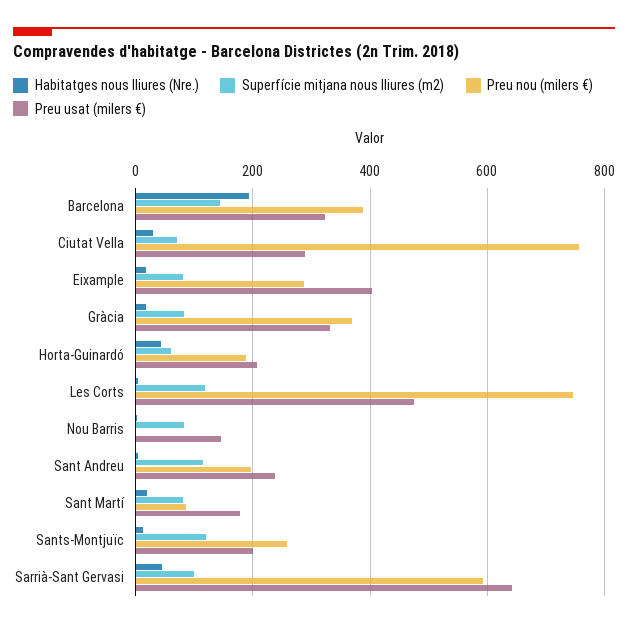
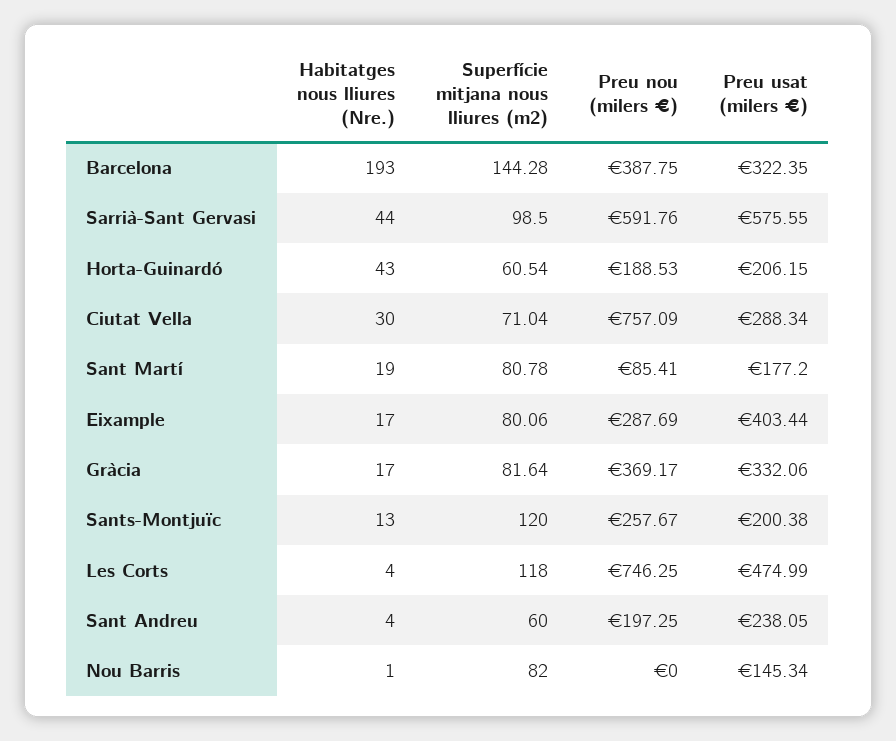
Superfície mitjana nous lliures (m2), Sant Andreu: 120 -> 60
Preu usat (milers €), Sarrià-Sant Gervasi: 640 -> 575.55

